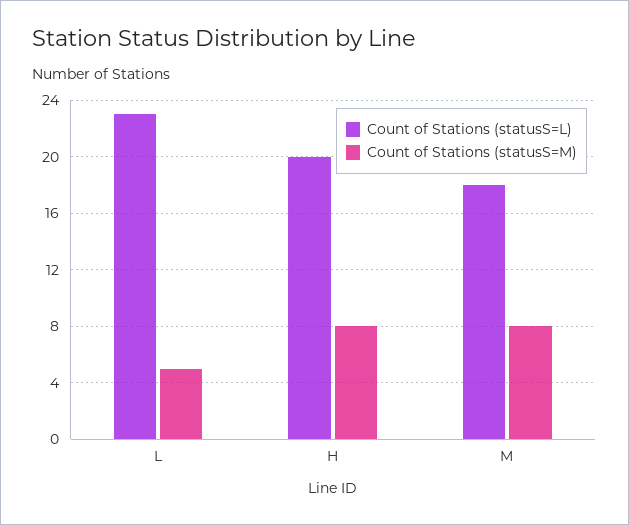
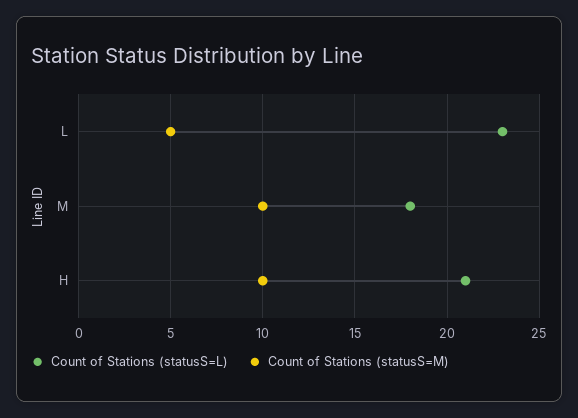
Count of Stations (statusS=L), H: 20 -> 21
Count of Stations (statusS=M), H: 8 -> 10
Count of Stations (statusS=M), M: 8 -> 10

